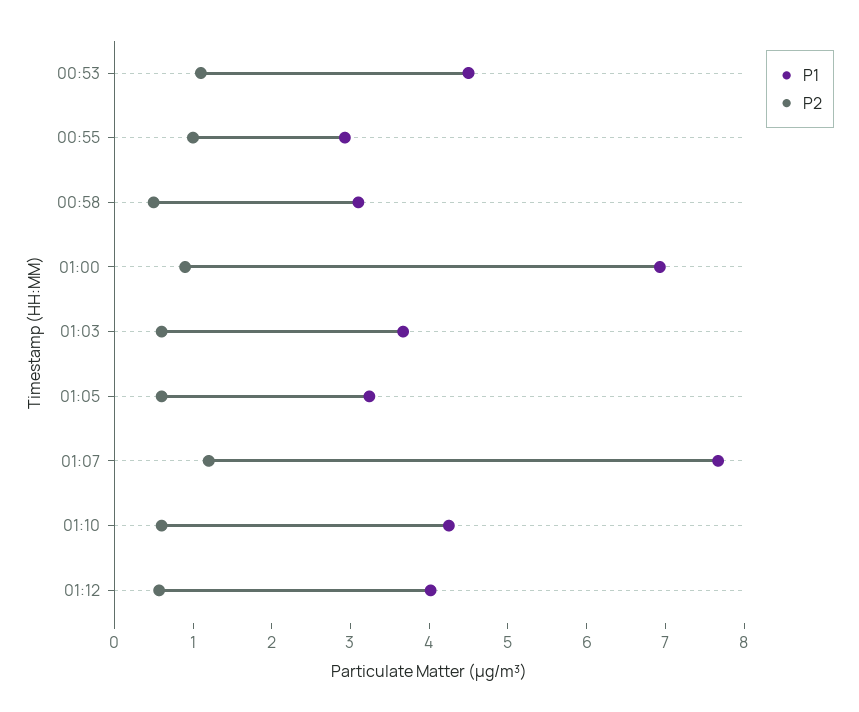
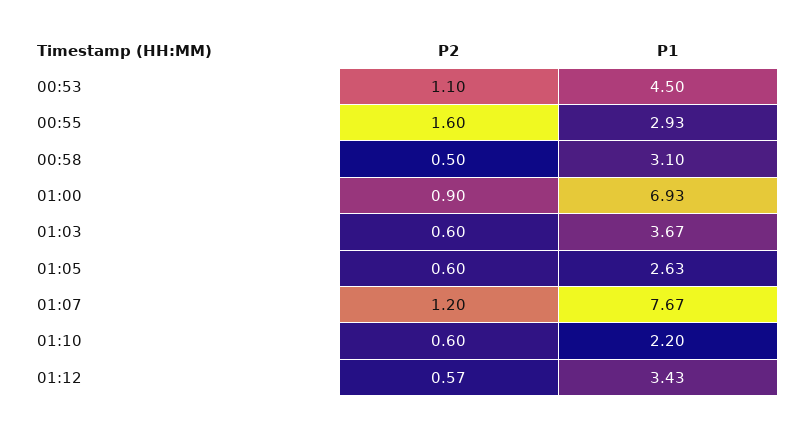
P2, 00:55: 1 -> 1.6
P1, 01:05: 3.2 -> 2.63
P1, 01:10: 4.2 -> 2.2
P1, 01:12: 4 -> 3.43

